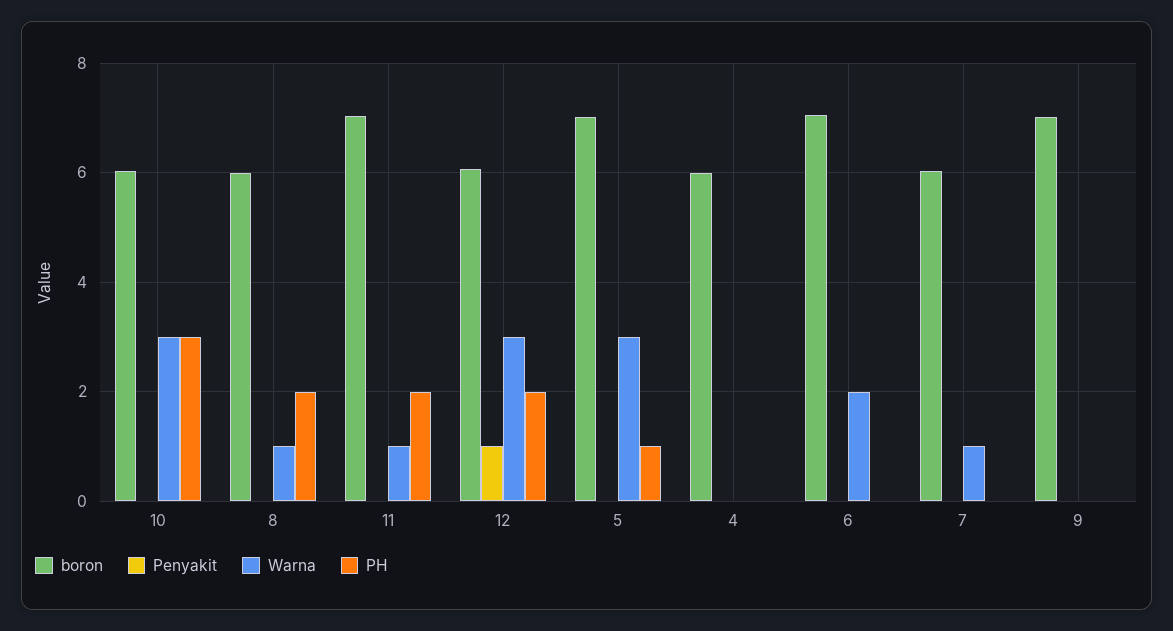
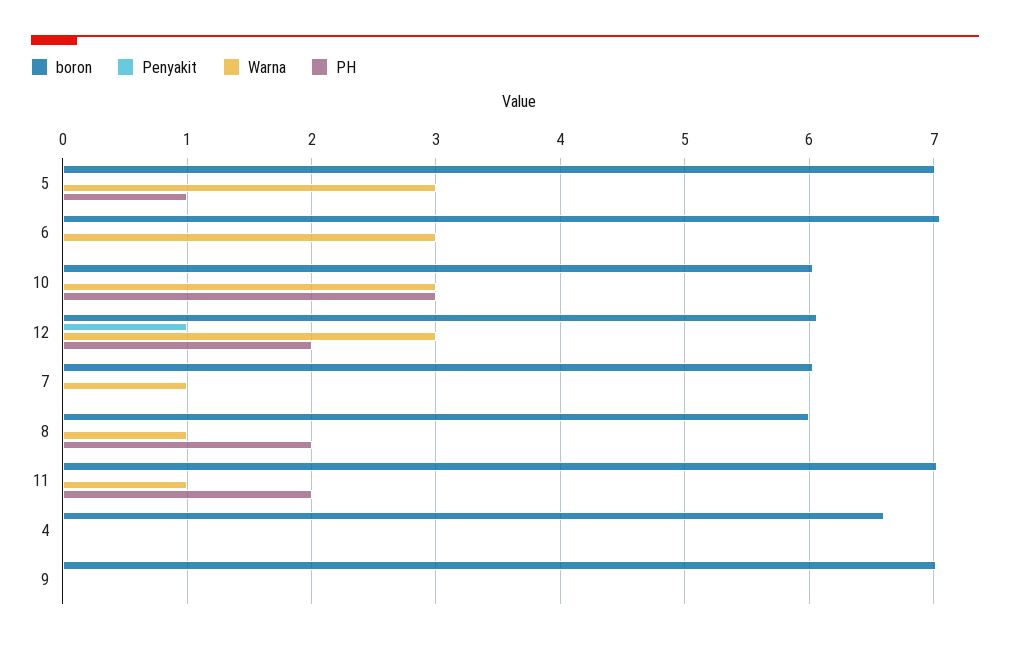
boron, 4: 6 -> 6.6
Warna, 6: 2 -> 3

